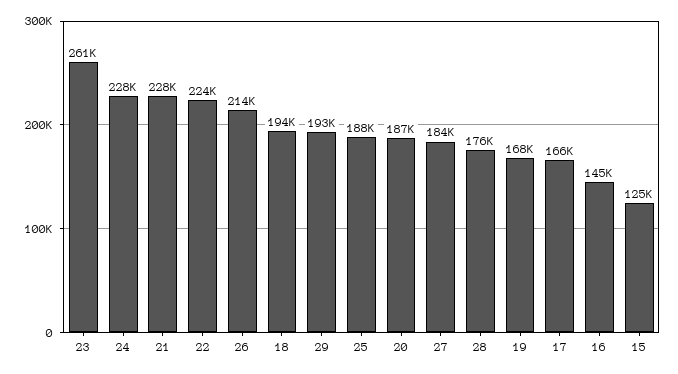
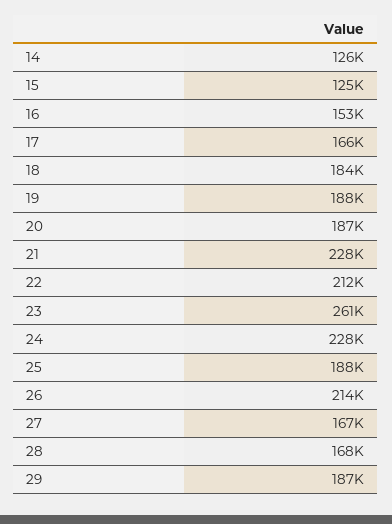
22: 224000 -> 212000
18: 194000 -> 184000
29: 193000 -> 187000
27: 184000 -> 167000
28: 176000 -> 168000
19: 168000 -> 188000
16: 145000 -> 153000
14: none -> 126000

